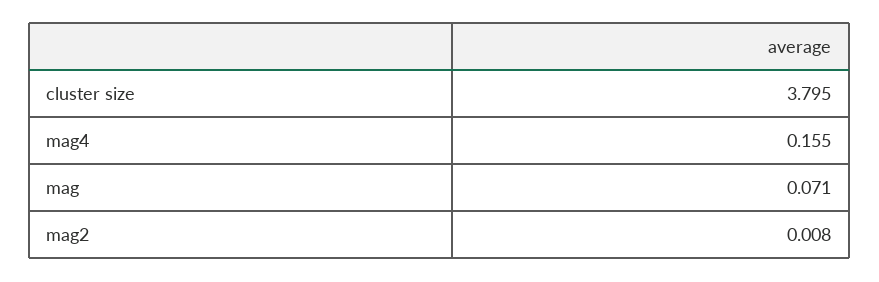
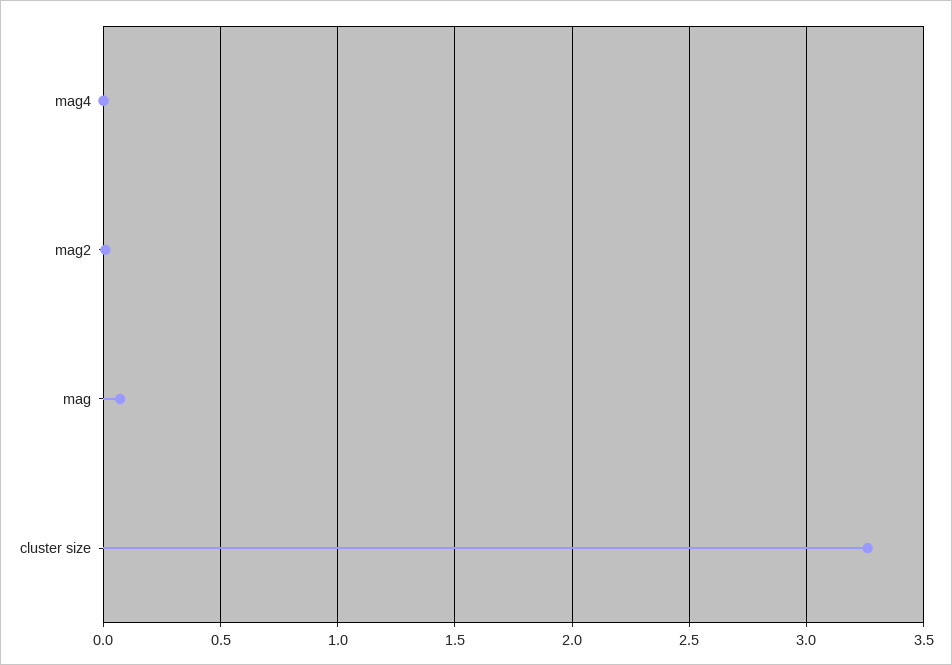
cluster size: 3.795 -> 3.25
mag4: 0.155 -> 0

